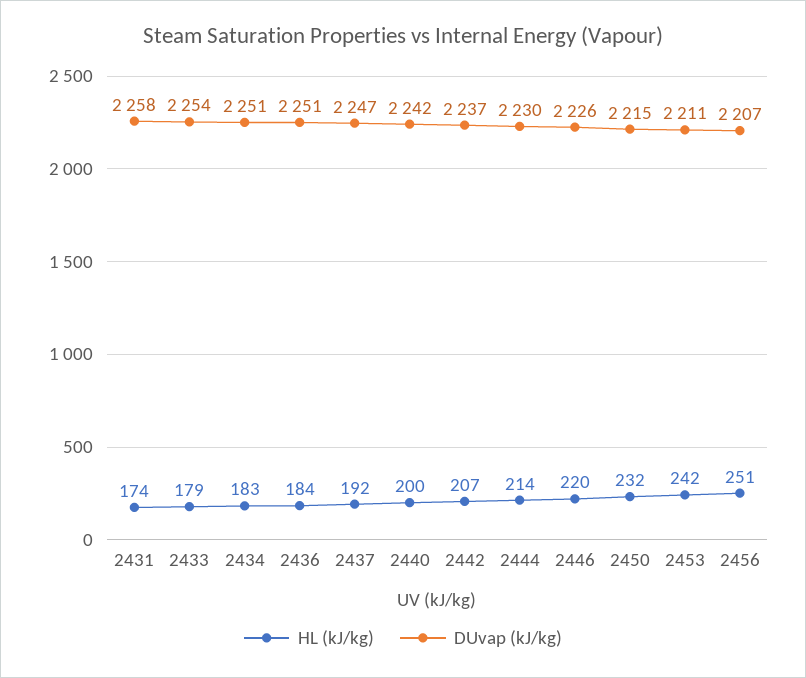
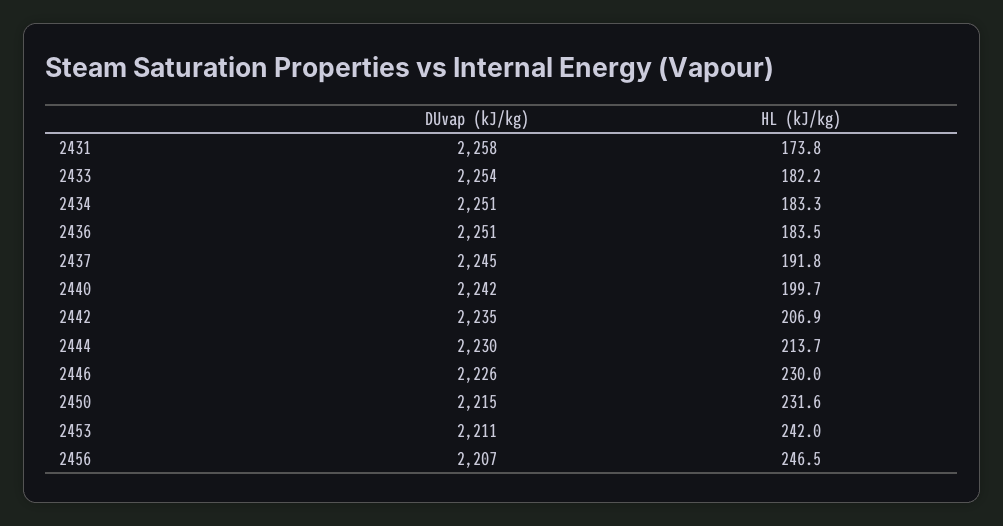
HL (kJ/kg), 2433: 179 -> 182.2
DUvap (kJ/kg), 2437: 2247 -> 2245
DUvap (kJ/kg), 2442: 2237 -> 2235
HL (kJ/kg), 2446: 220 -> 230
HL (kJ/kg), 2456: 251 -> 246.5

